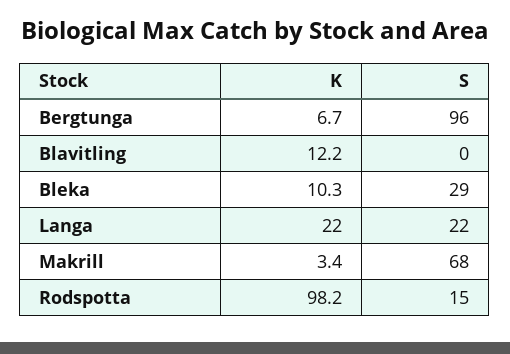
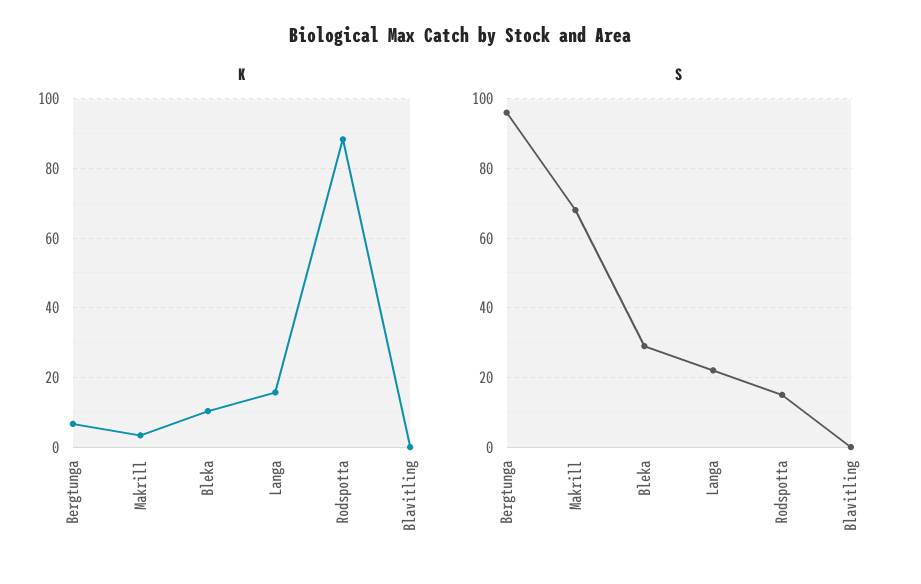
K, Blavitling: 12.2 -> 0
K, Langa: 22 -> 16
K, Rodspotta: 98.2 -> 88

